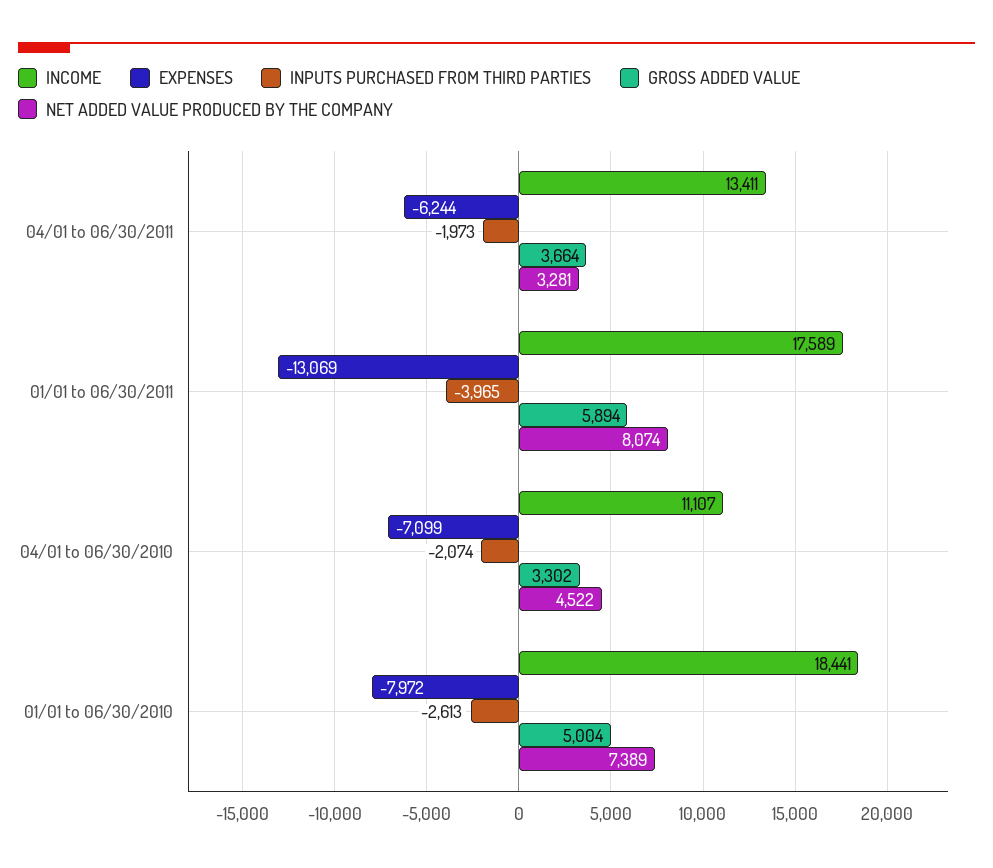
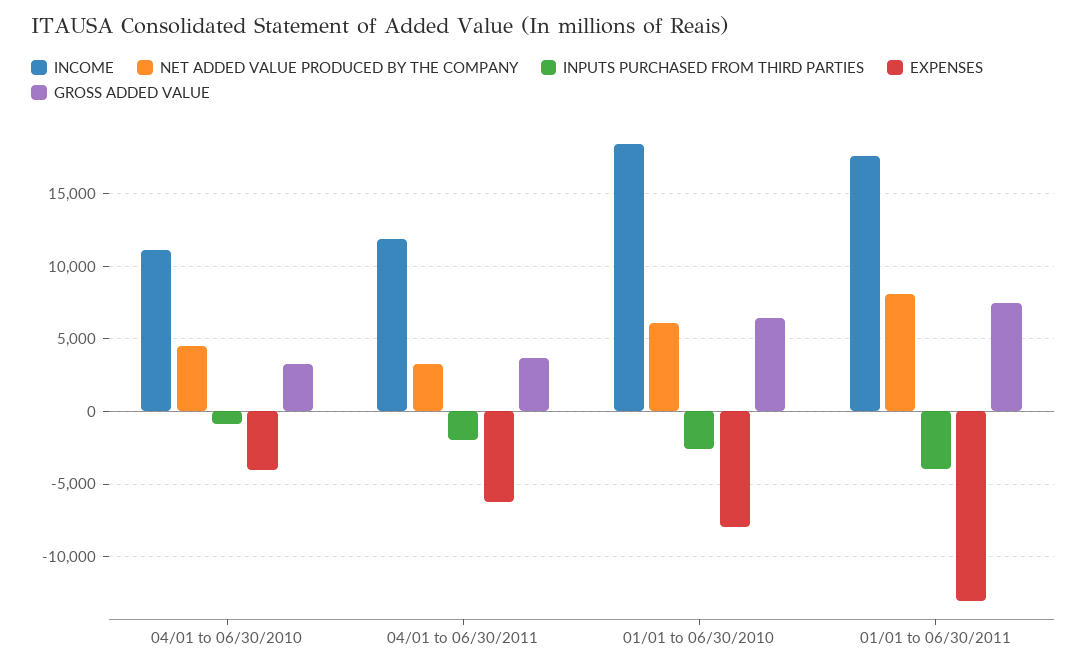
INCOME, 04/01 to 06/30/2011: 13411 -> 12000
GROSS ADDED VALUE, 01/01 to 06/30/2011: 5894 -> 7500
EXPENSES, 04/01 to 06/30/2010: -7099 -> -4000
INPUTS PURCHASED FROM THIRD PARTIES, 04/01 to 06/30/2010: -2074 -> -1000
GROSS ADDED VALUE, 01/01 to 06/30/2010: 5004 -> 6500
NET ADDED VALUE PRODUCED BY THE COMPANY, 01/01 to 06/30/2010: 7389 -> 6000

